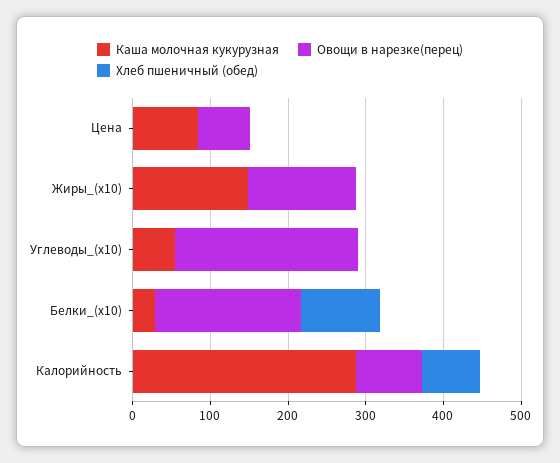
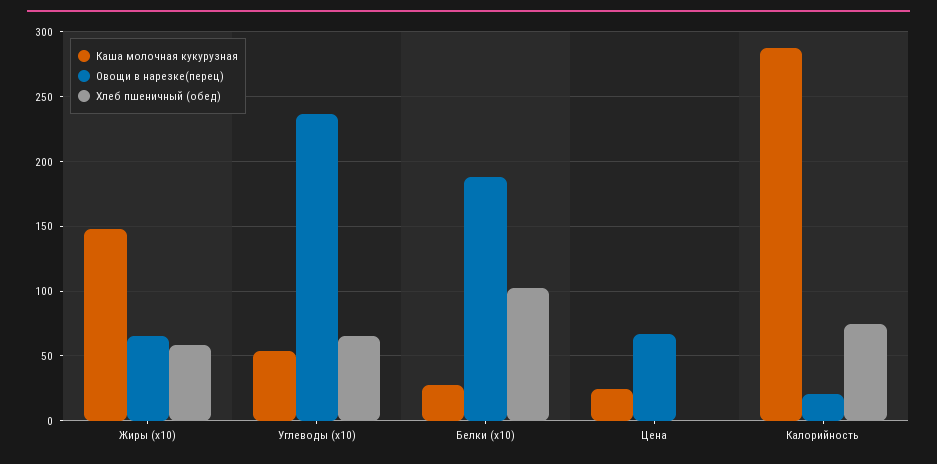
Каша молочная кукурузная, Цена: 80 -> 25
Овощи в нарезке(перец), Жиры_(x10): 140 -> 65
Хлеб пшеничный (обед), Жиры_(x10): 0 -> 60
Хлеб пшеничный (обед), Углеводы_(x10): 0 -> 65
Овощи в нарезке(перец), Калорийность: 80 -> 20

